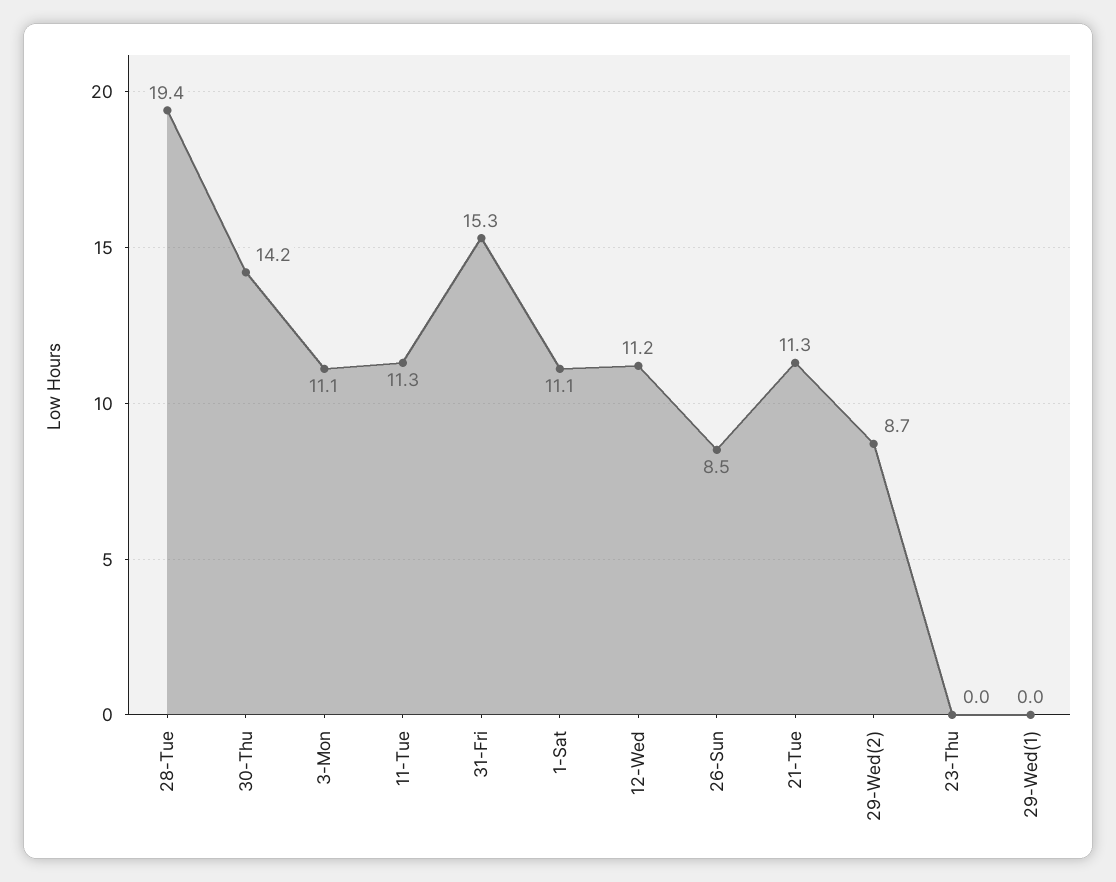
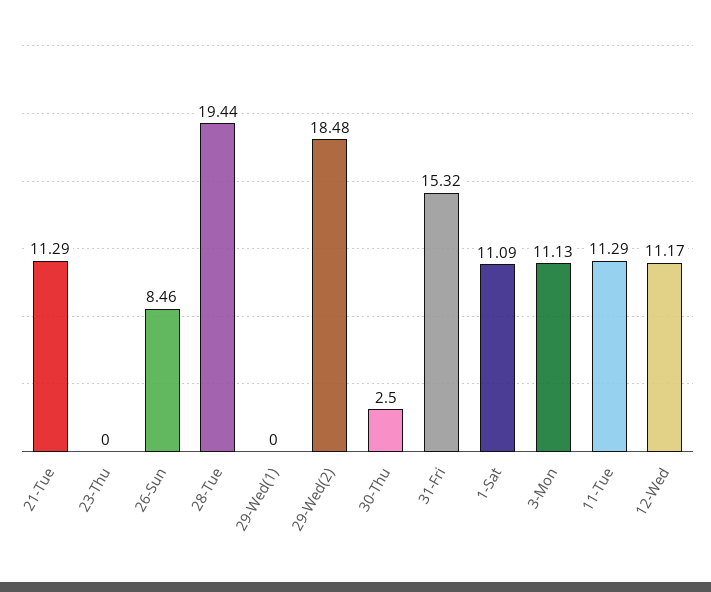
30-Thu: 14.2 -> 2.5
29-Wed(2): 8.7 -> 18.48

